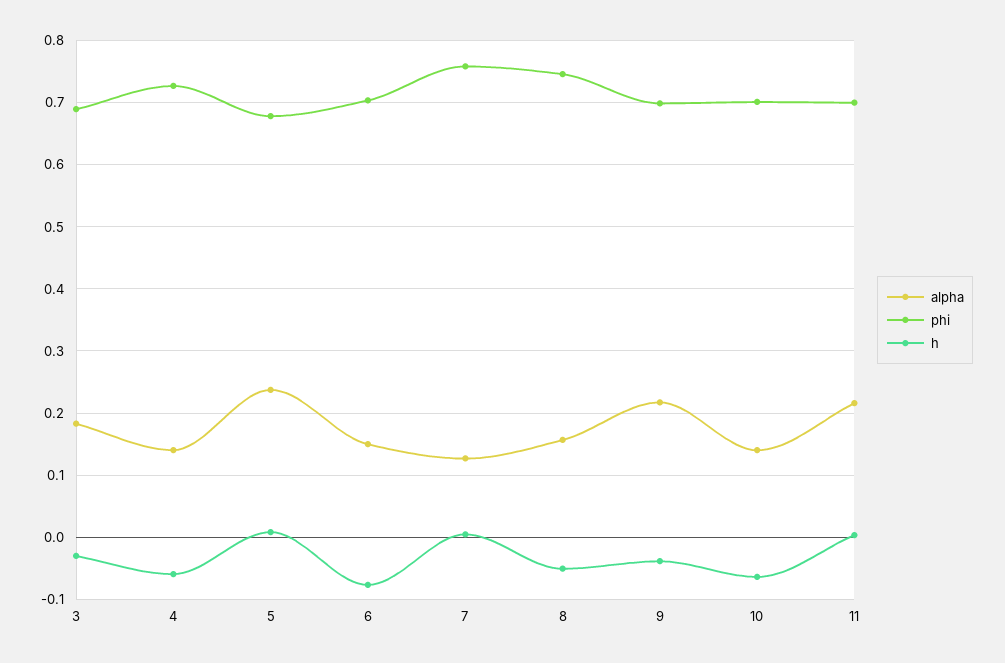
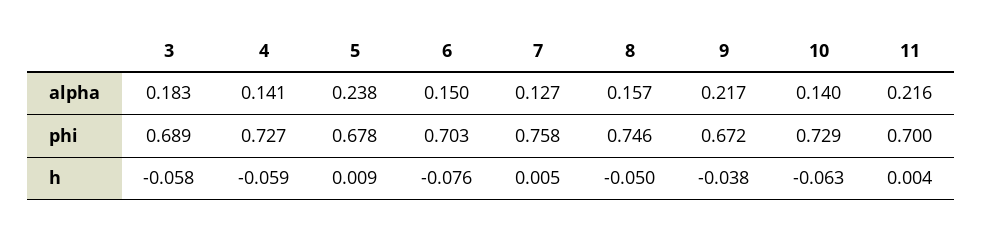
h, 3: -0.03 -> -0.058
phi, 9: 0.7 -> 0.672
phi, 10: 0.7 -> 0.729

